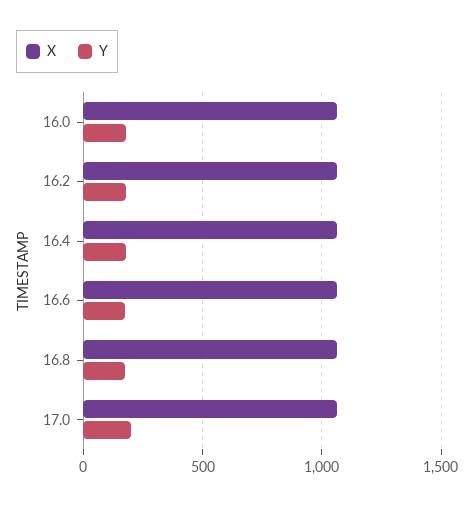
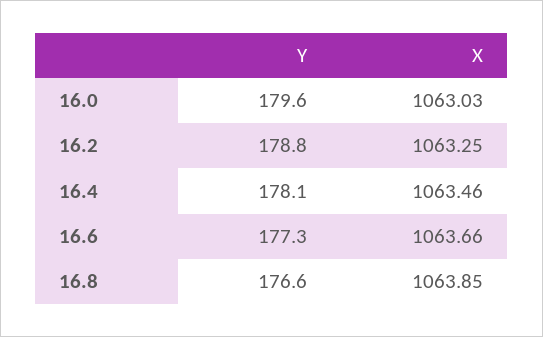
X, 17.0: 1050 -> none
Y, 17.0: 200 -> none

